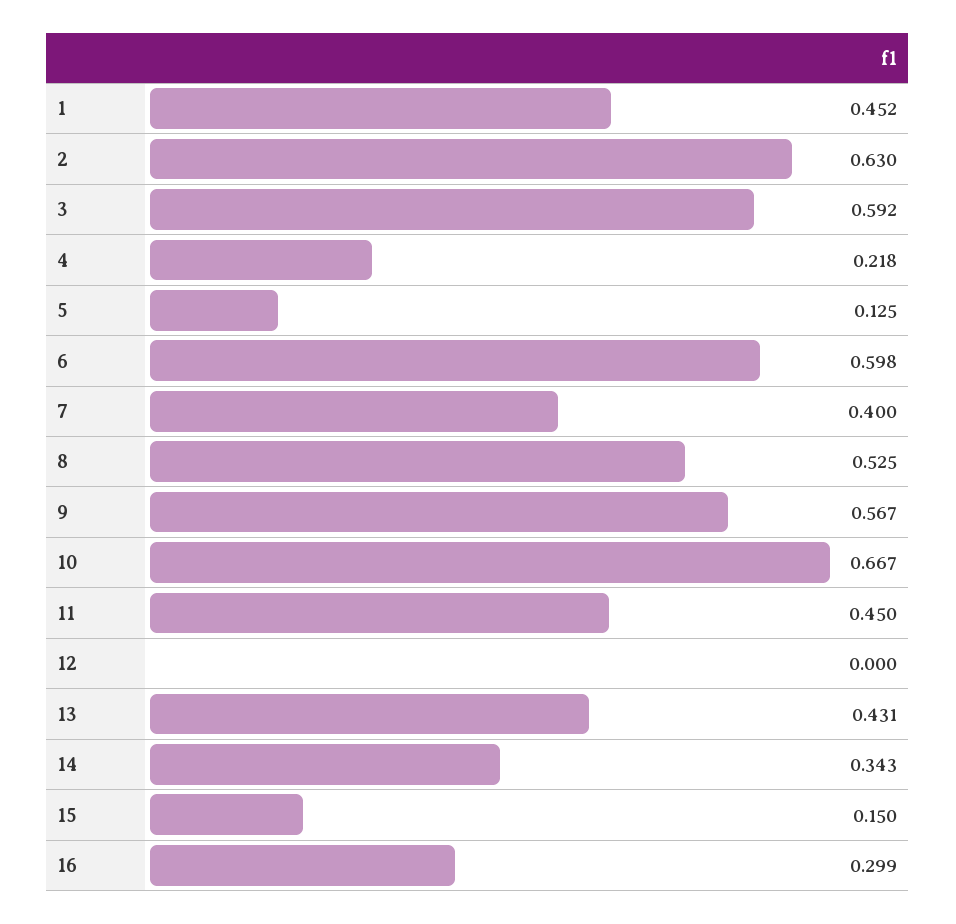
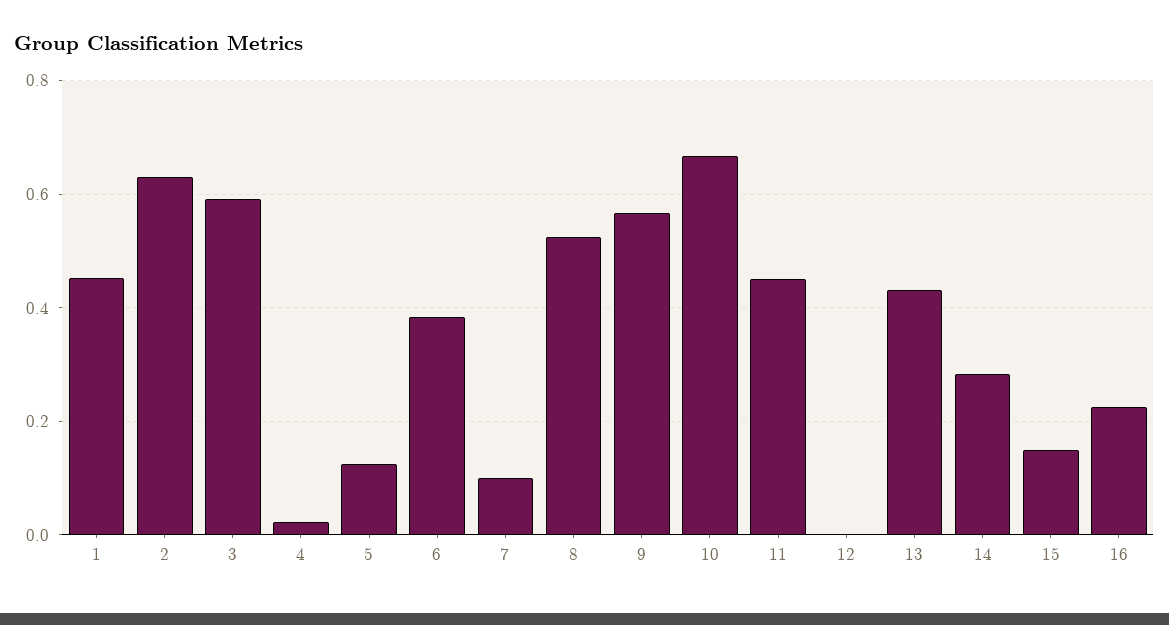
4: 0.218 -> 0.02
6: 0.598 -> 0.38
7: 0.4 -> 0.1
14: 0.343 -> 0.28
16: 0.299 -> 0.22

